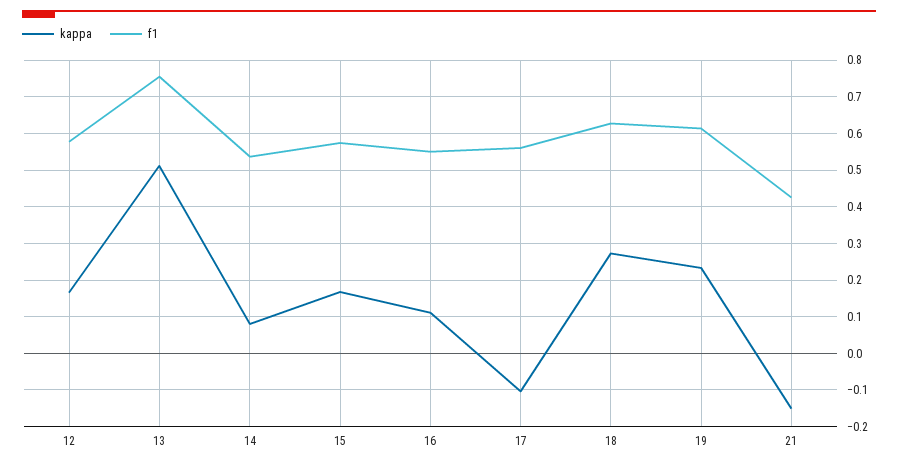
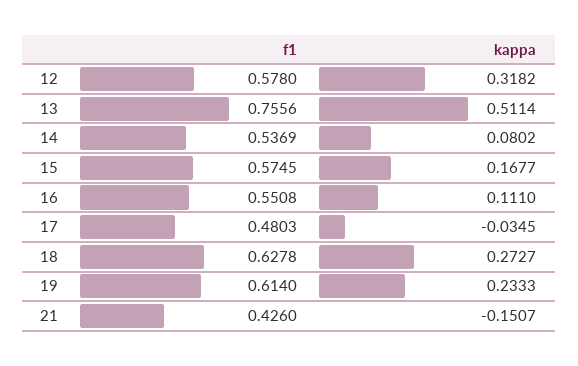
kappa, 12: 0.16 -> 0.3182
kappa, 17: -0.1 -> -0.0345
f1, 17: 0.56 -> 0.4803

